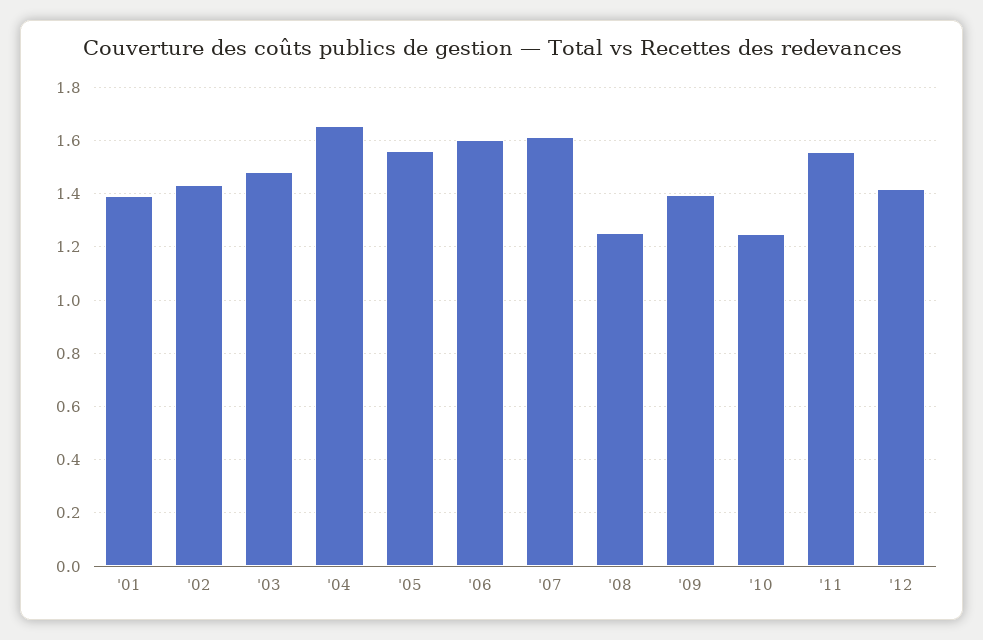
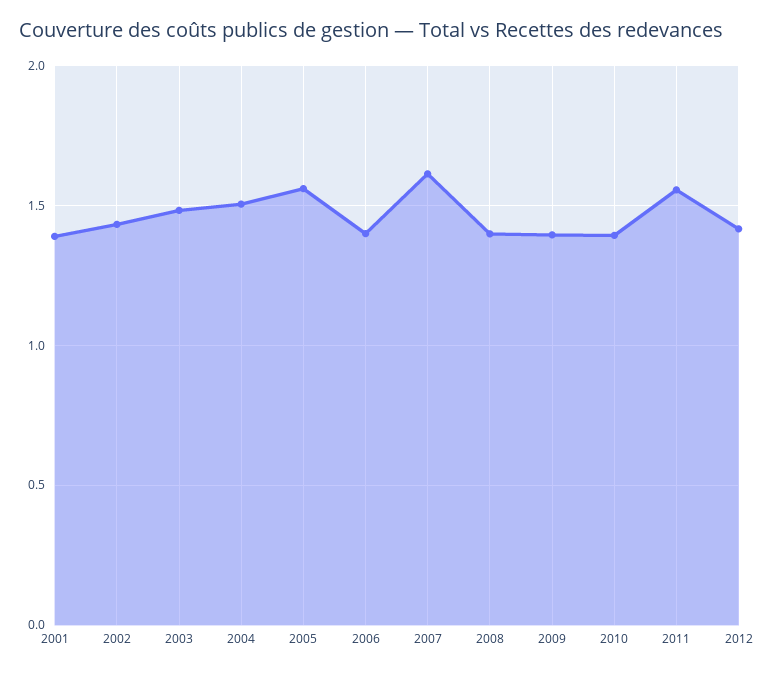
'04: 1.65 -> 1.5
'06: 1.6 -> 1.4
'08: 1.25 -> 1.4
'10: 1.25 -> 1.4

